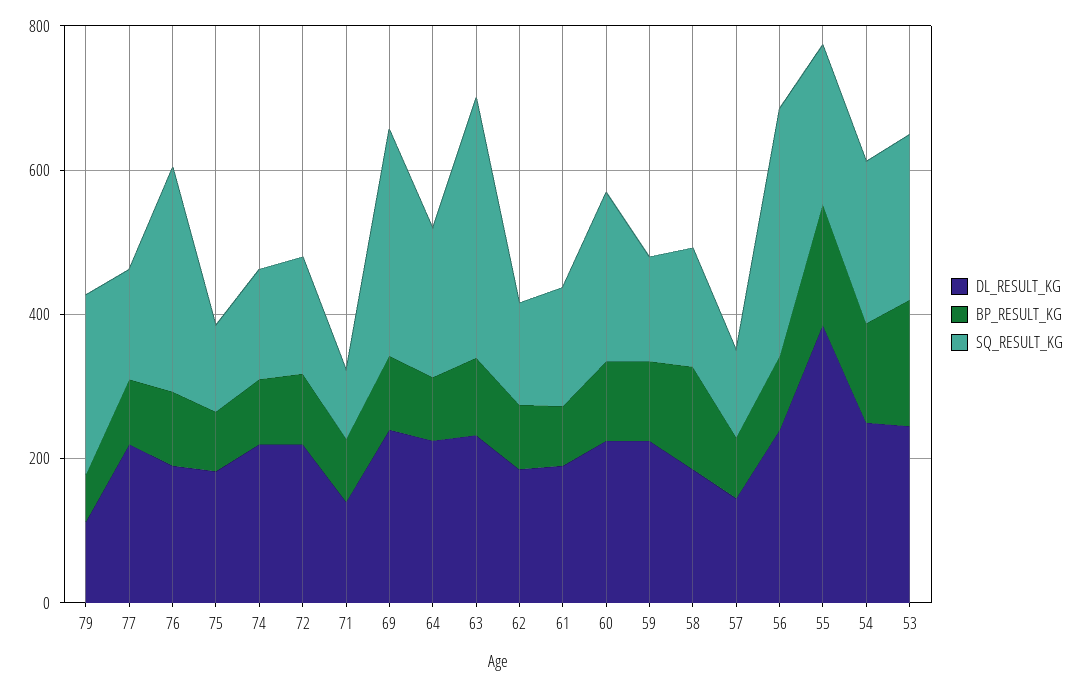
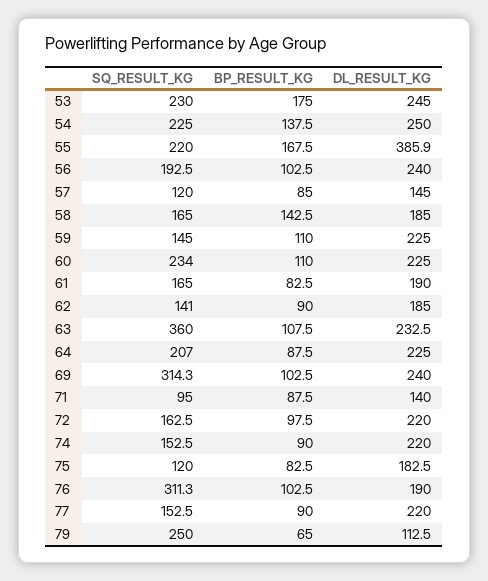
SQ_RESULT_KG, 56: 350 -> 192.5

